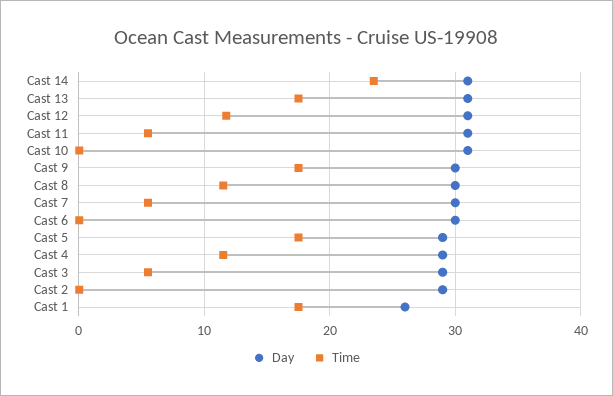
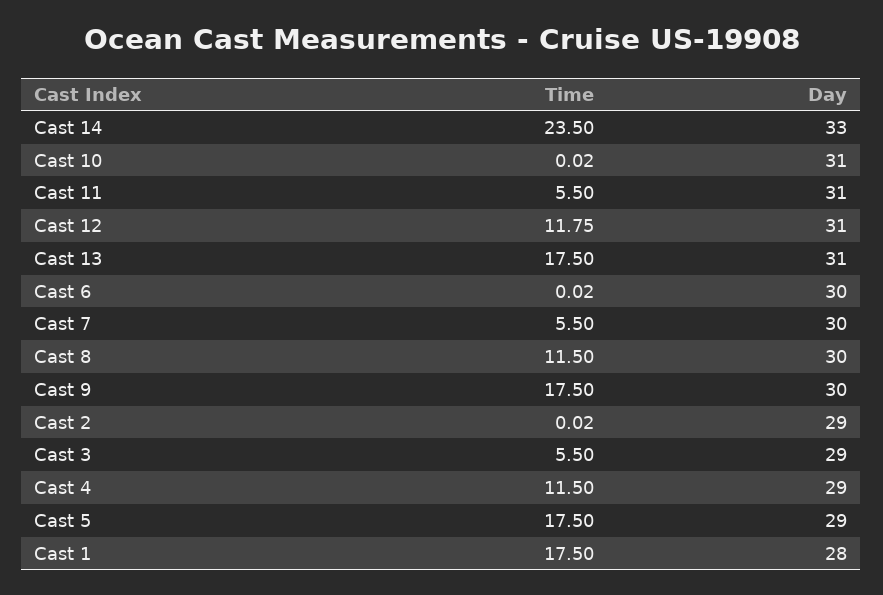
Day, Cast 14: 31 -> 33
Day, Cast 1: 26 -> 28

